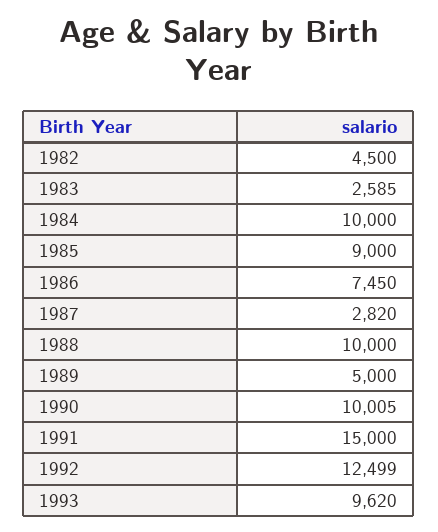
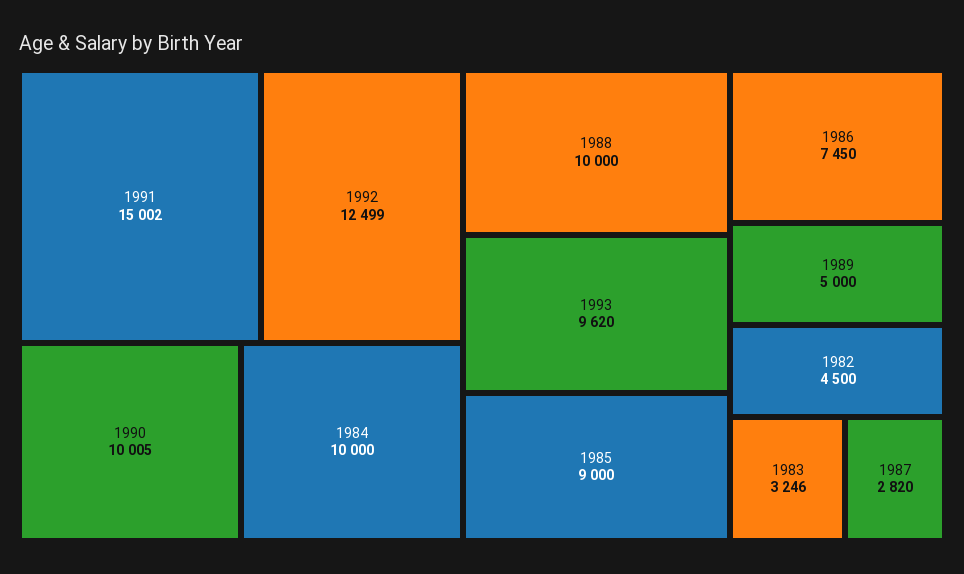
1983: 2585 -> 3246
1991: 15000 -> 15002

